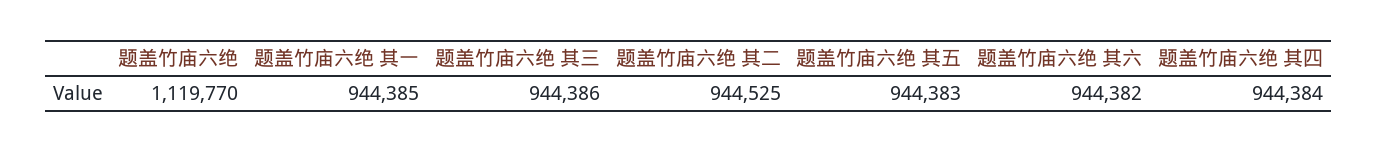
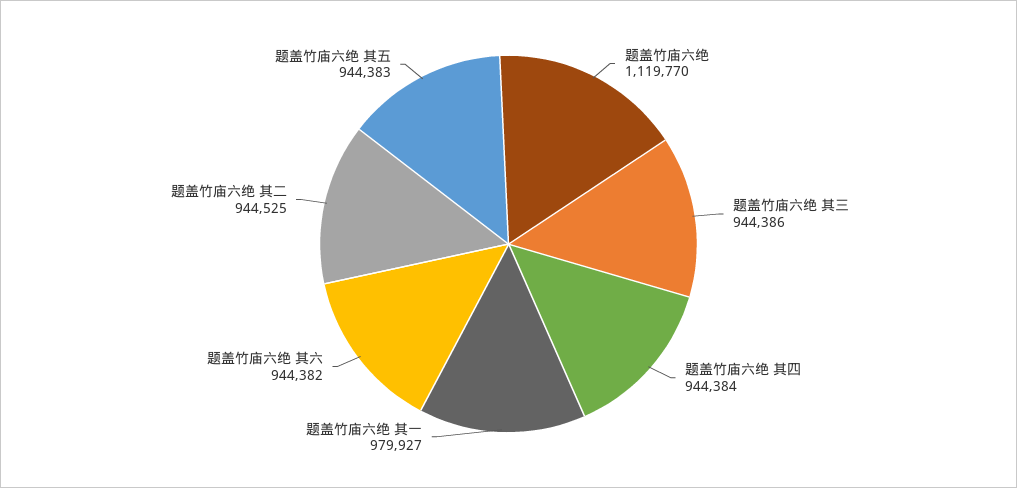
题盖竹庙六绝 其一: 944385 -> 979927

